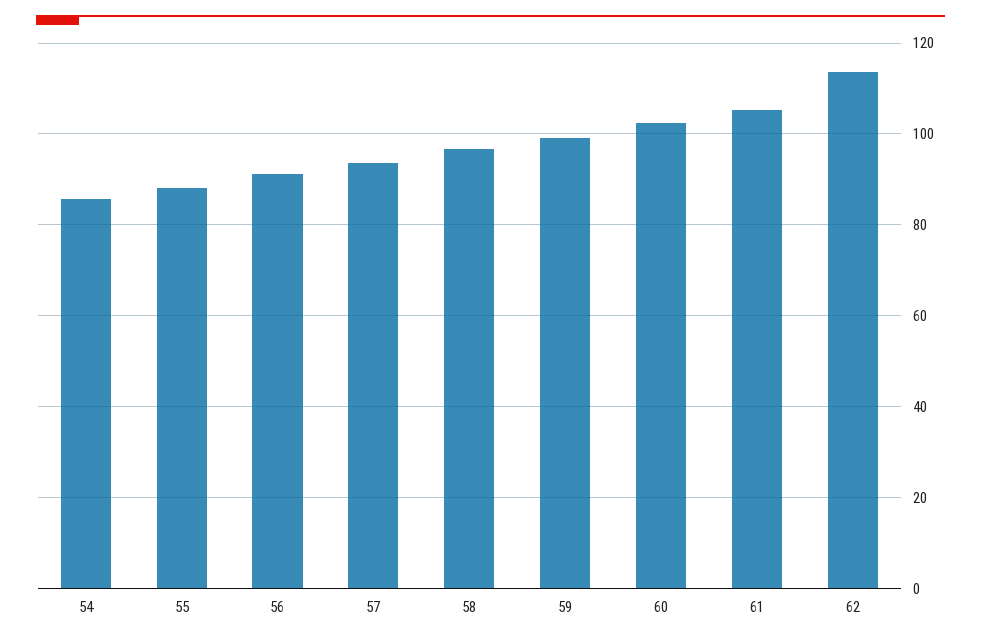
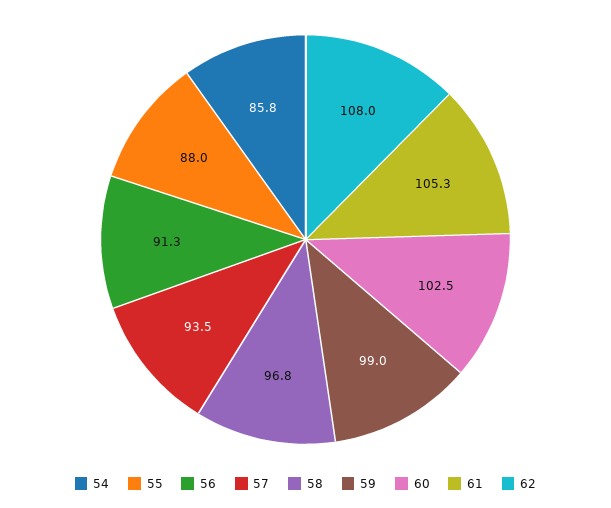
62: 114 -> 108

